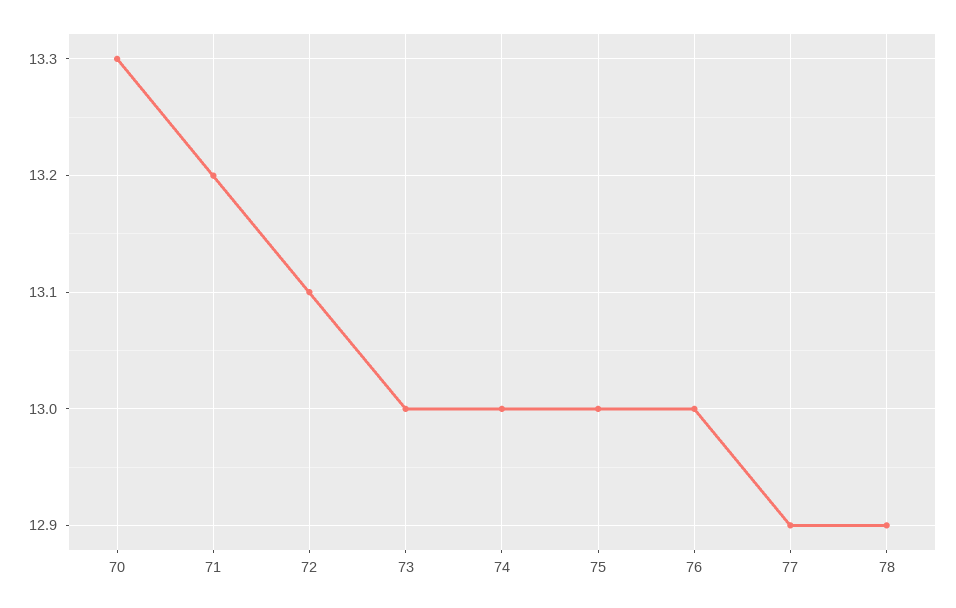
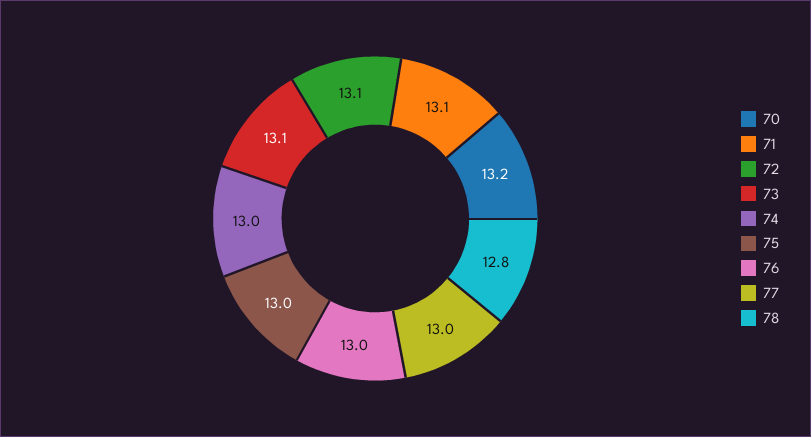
70: 13.3 -> 13.2
71: 13.2 -> 13.1
73: 13 -> 13.1
77: 12.9 -> 13
78: 12.9 -> 12.8

